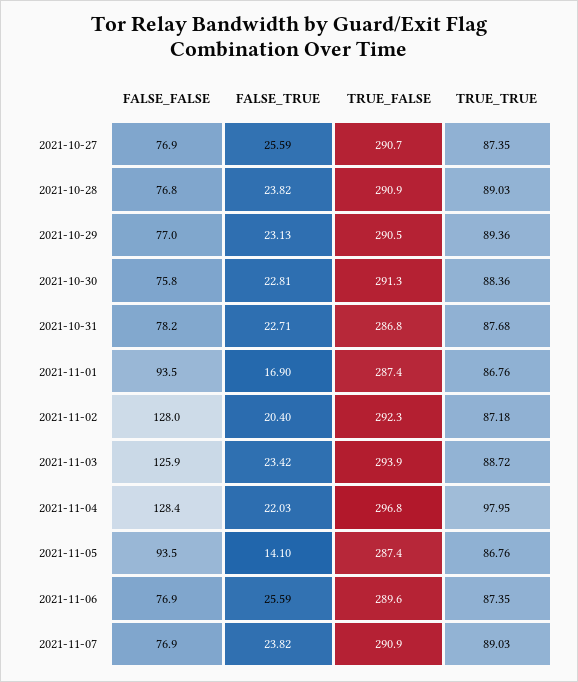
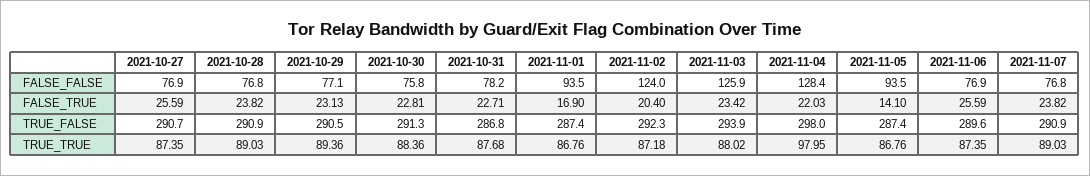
FALSE_FALSE, 2021-10-29: 77 -> 77.1
FALSE_FALSE, 2021-11-02: 128 -> 124
TRUE_TRUE, 2021-11-03: 88.72 -> 88.02
TRUE_FALSE, 2021-11-04: 296.8 -> 298
FALSE_FALSE, 2021-11-07: 76.9 -> 76.8

